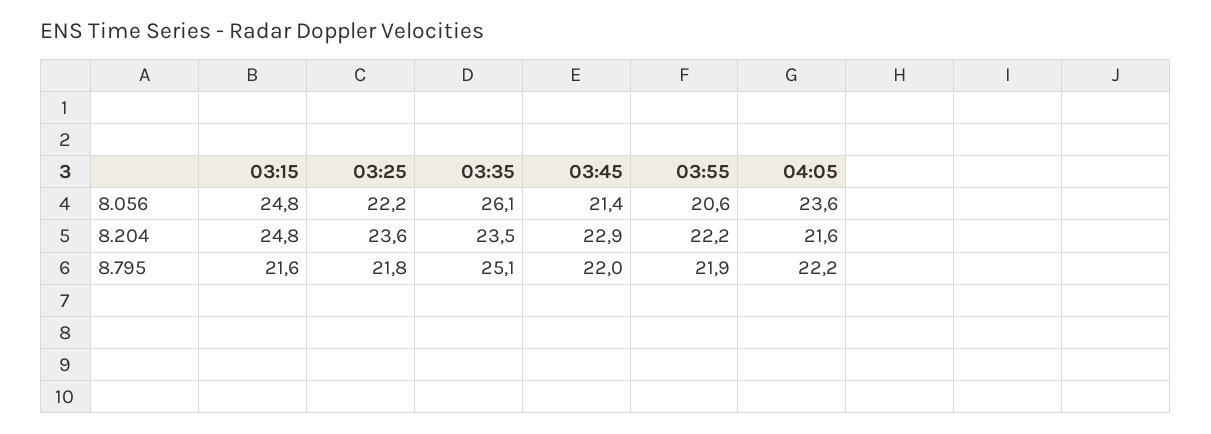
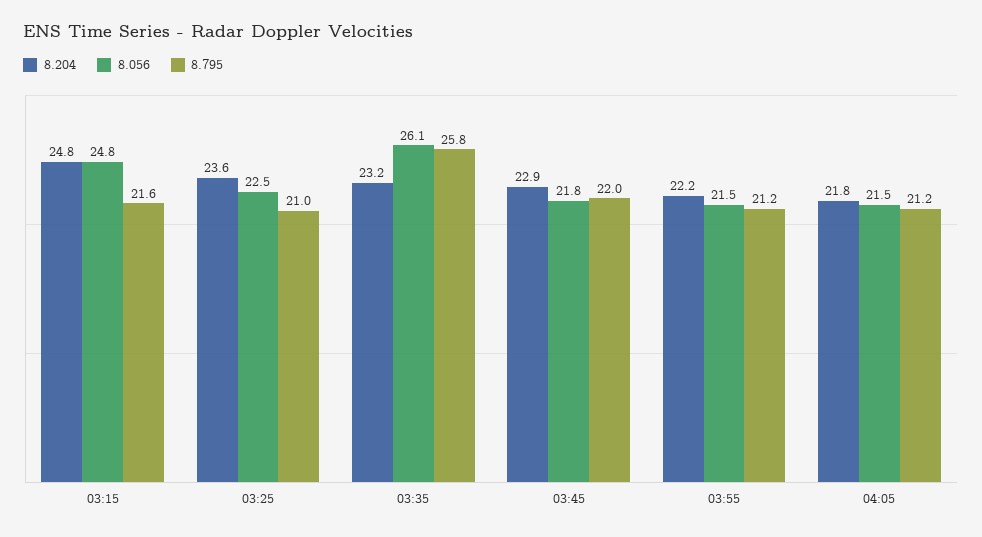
8.056, 03:25: 22.2 -> 22.5
8.056, 03:45: 21.4 -> 21.8
8.056, 03:55: 20.6 -> 21.5
8.056, 04:05: 23.6 -> 21.5
8.204, 03:35: 23.5 -> 23.2
8.204, 04:05: 21.6 -> 21.8
8.795, 03:25: 21.8 -> 21
8.795, 03:35: 25.1 -> 25.8
8.795, 03:55: 21.9 -> 21.2
8.795, 04:05: 22.2 -> 21.2

